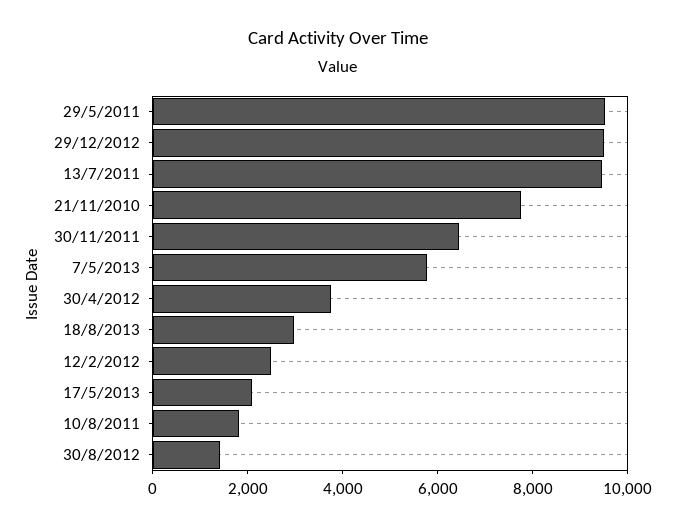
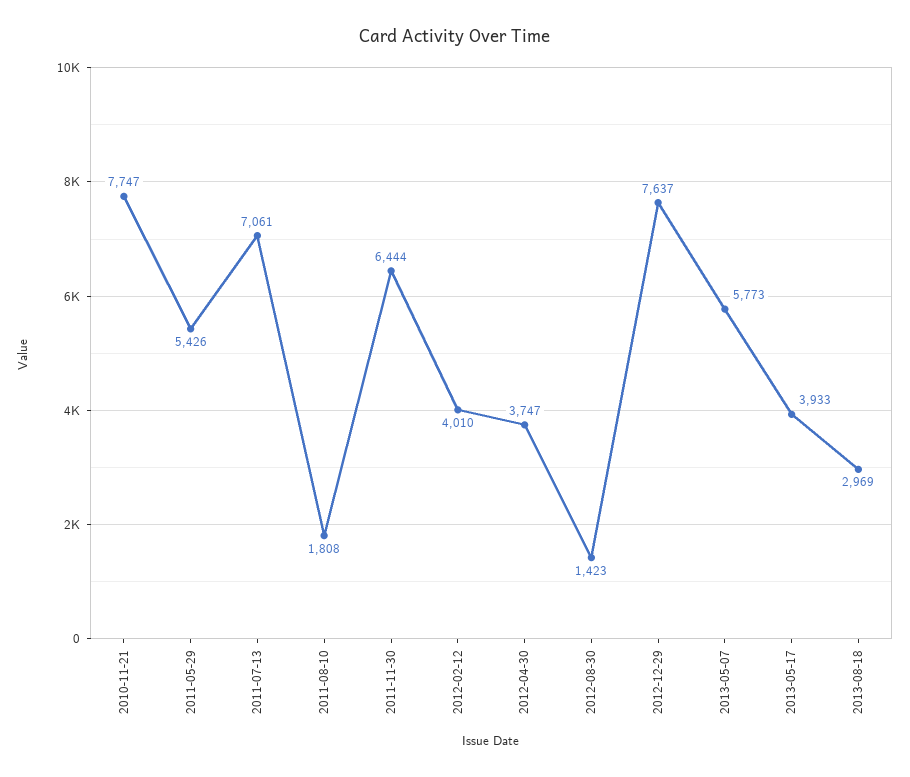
29/5/2011: 9500 -> 5426
29/12/2012: 9500 -> 7637
13/7/2011: 9500 -> 7061
12/2/2012: 2500 -> 4010
17/5/2013: 2000 -> 3933

